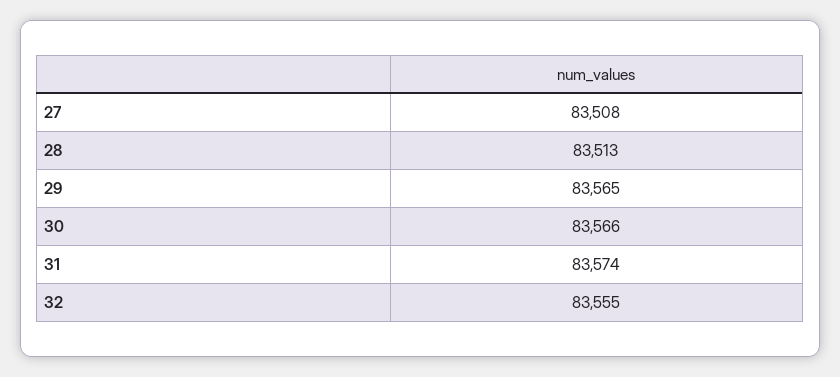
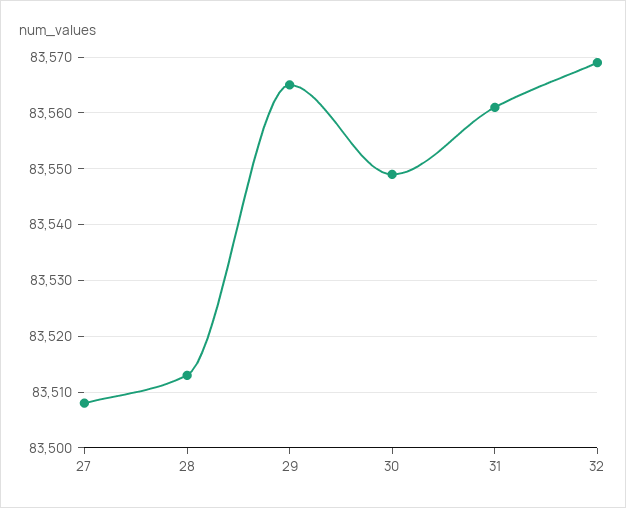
30: 83566 -> 83550
31: 83574 -> 83560
32: 83555 -> 83570

